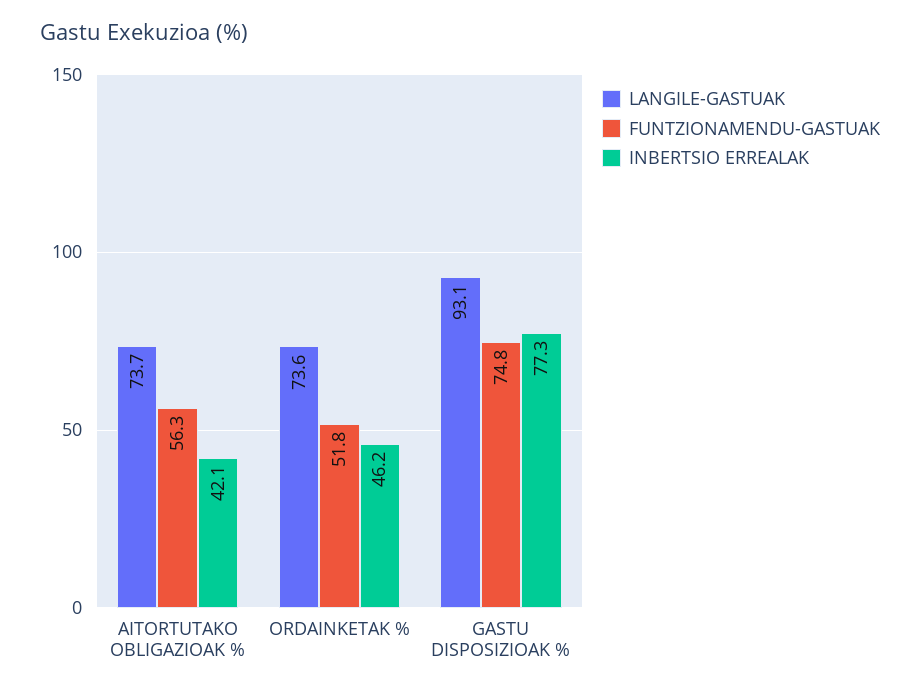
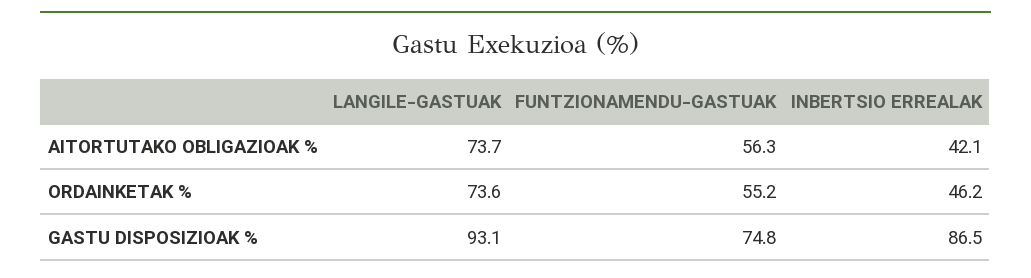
FUNTZIONAMENDU-GASTUAK, ORDAINKETAK %: 51.8 -> 55.2
INBERTSIO ERREALAK, GASTU DISPOSIZIOAK %: 77.3 -> 86.5

